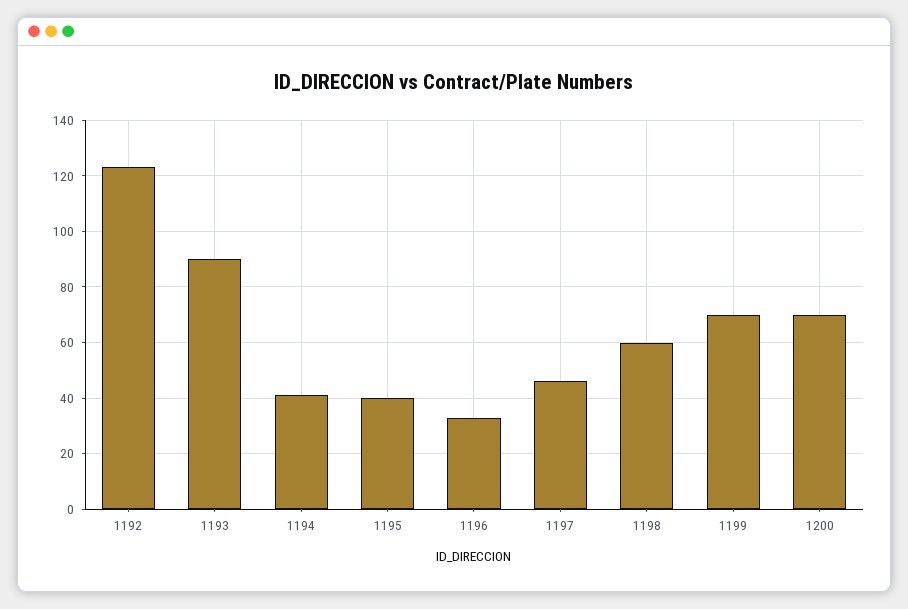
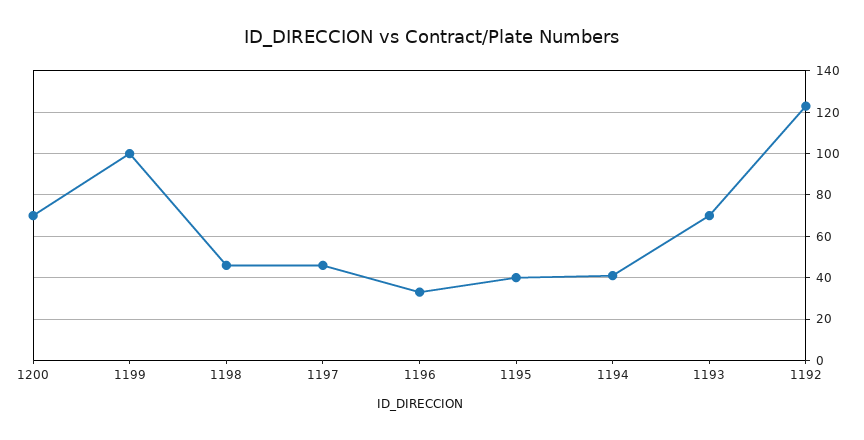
1193: 90 -> 70
1198: 60 -> 45
1199: 70 -> 100

